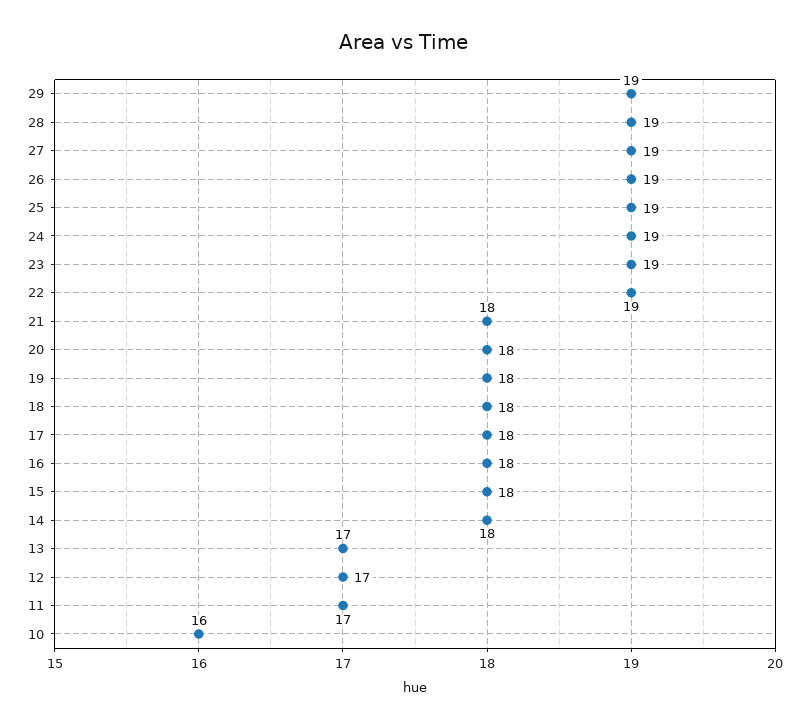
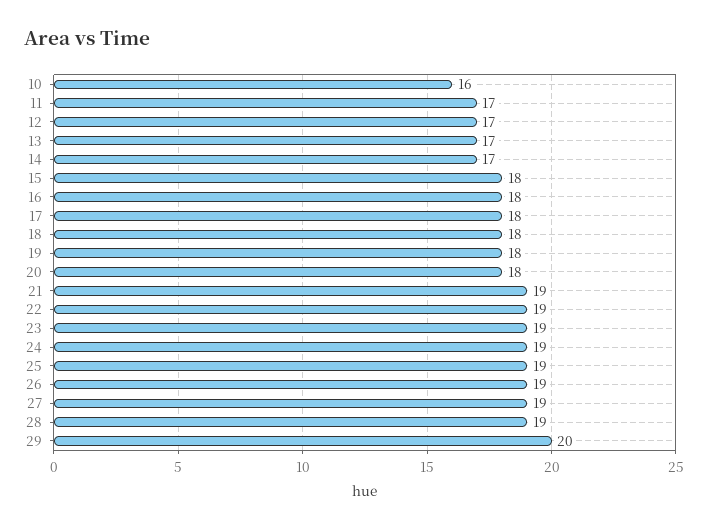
29: 19 -> 20
21: 18 -> 19
14: 18 -> 17

